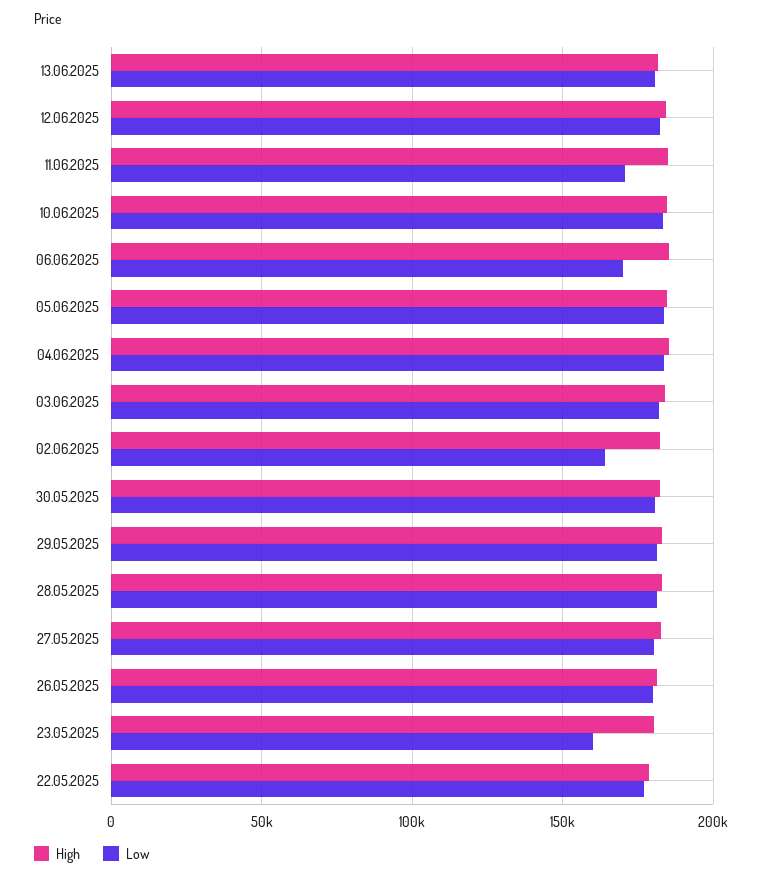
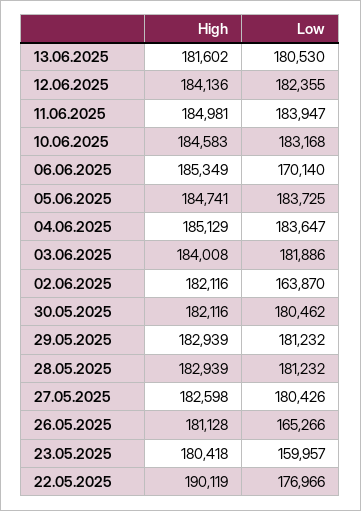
Low, 11.06.2025: 170000 -> 183947
Low, 26.05.2025: 180000 -> 165266
High, 22.05.2025: 180000 -> 190119

